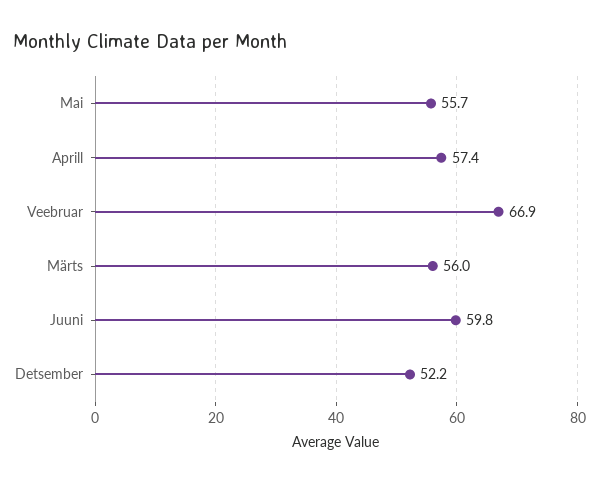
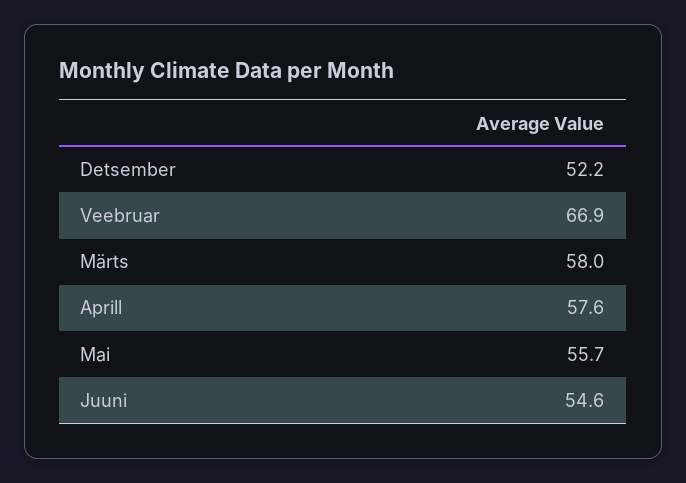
Aprill: 57.4 -> 57.6
Märts: 56 -> 58
Juuni: 59.8 -> 54.6

